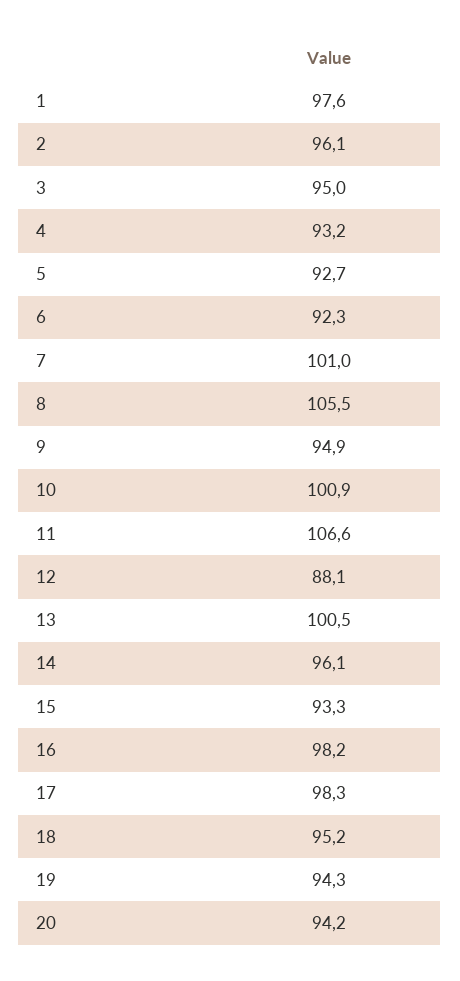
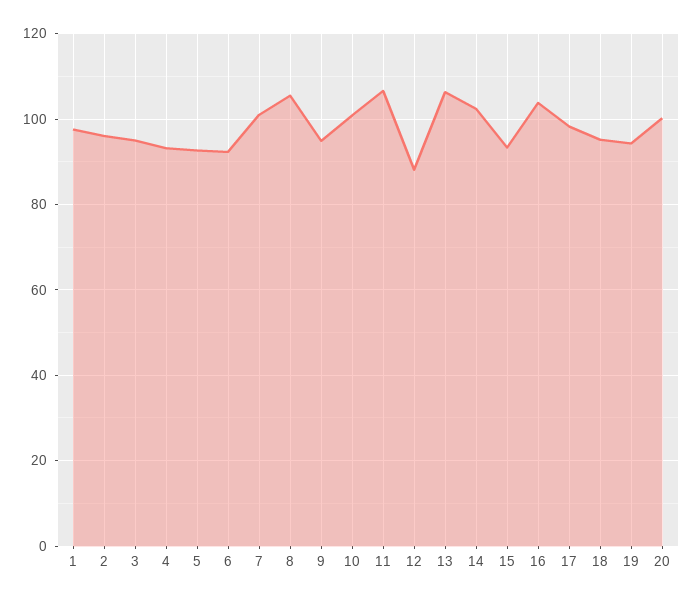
13: 100.5 -> 106
14: 96.1 -> 102
16: 98.2 -> 104
20: 94.2 -> 100

